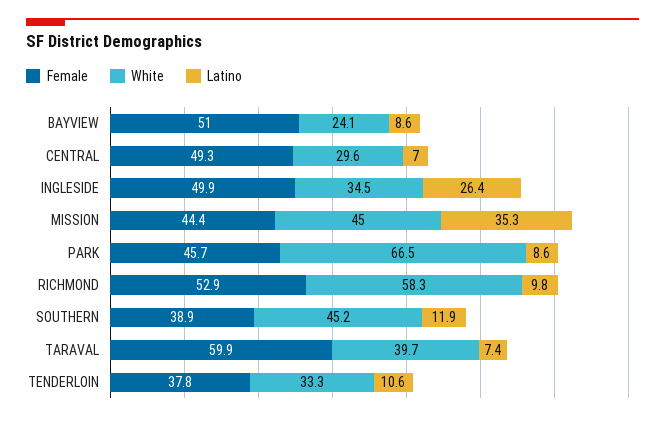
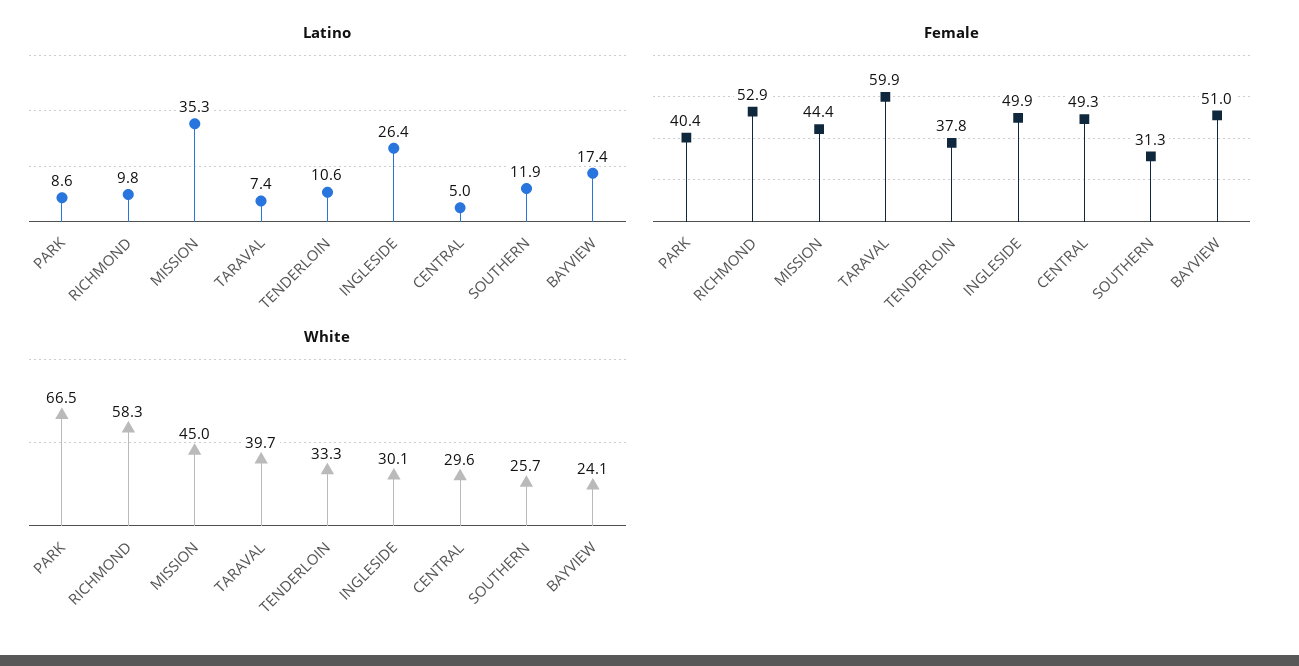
Latino, BAYVIEW: 8.6 -> 17.4
Latino, CENTRAL: 7 -> 5
White, INGLESIDE: 34.5 -> 30.1
Female, PARK: 45.7 -> 40.4
Female, SOUTHERN: 38.9 -> 31.3
White, SOUTHERN: 45.2 -> 25.7

